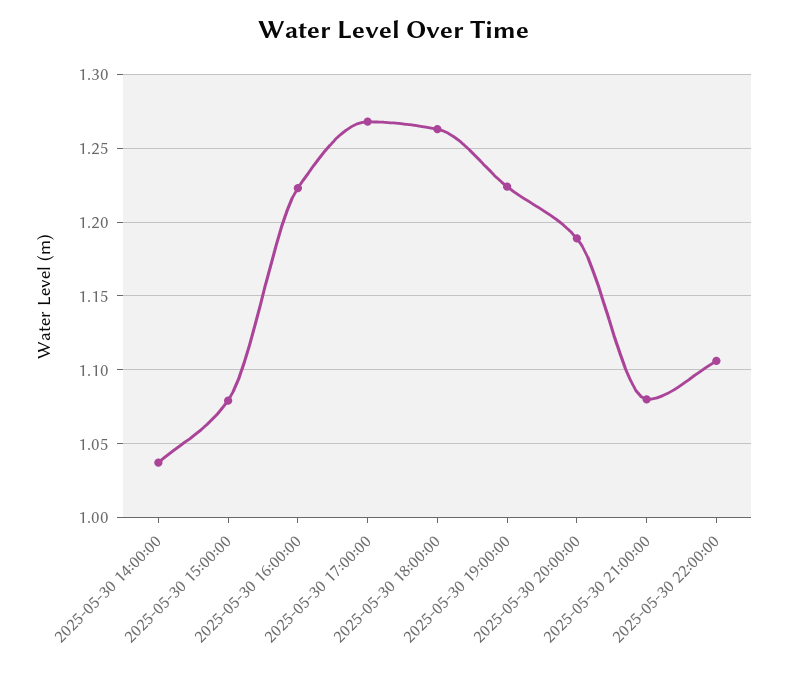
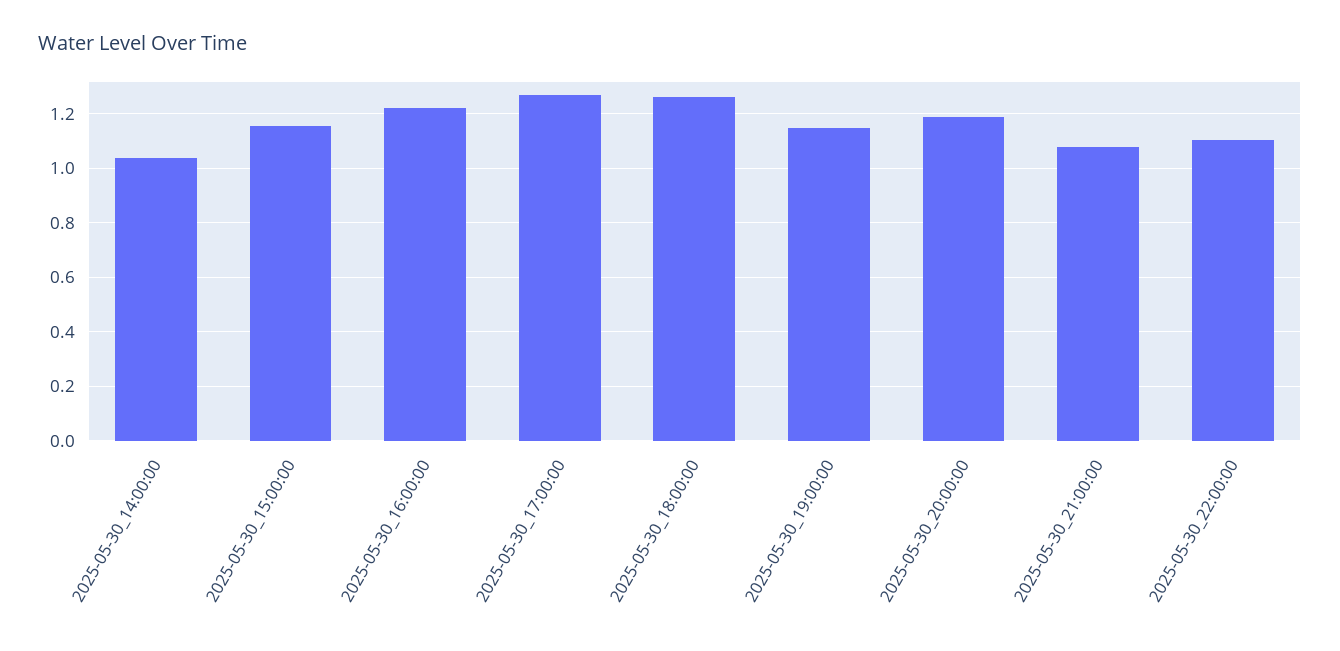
2025-05-30 15:00:00: 1.08 -> 1.15
2025-05-30 19:00:00: 1.225 -> 1.15

